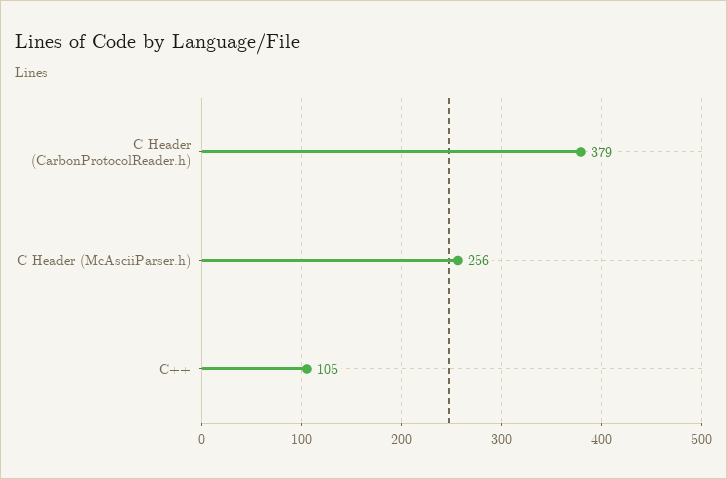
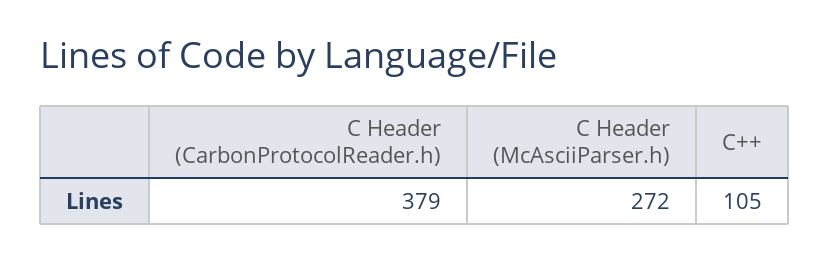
C Header (McAsciiParser.h): 256 -> 272

